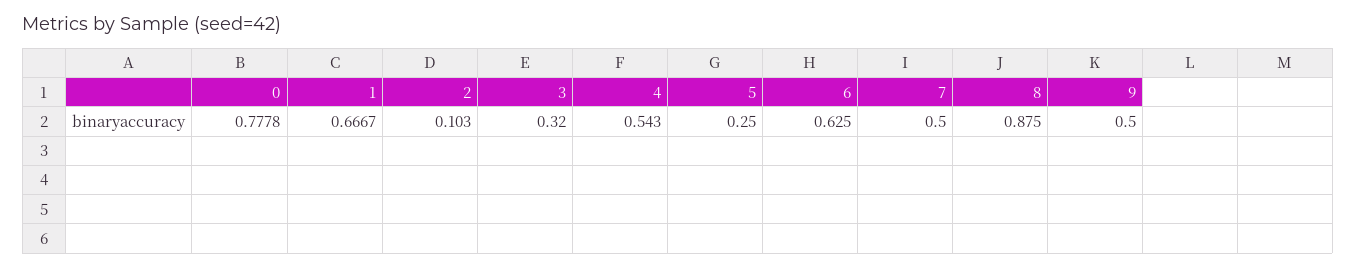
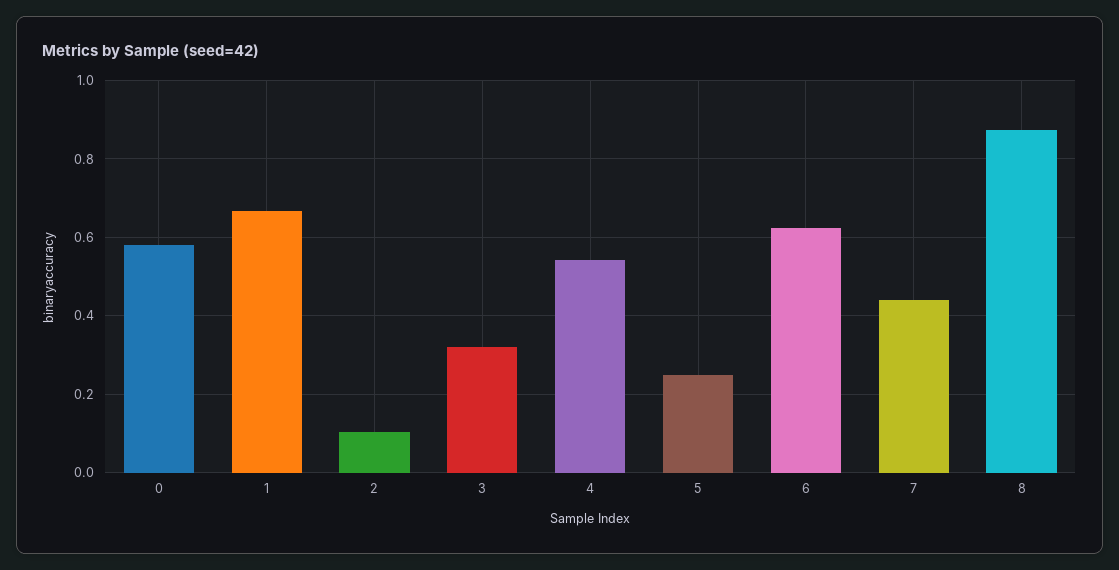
0: 0.7778 -> 0.58
7: 0.5 -> 0.44
9: 0.5 -> none

